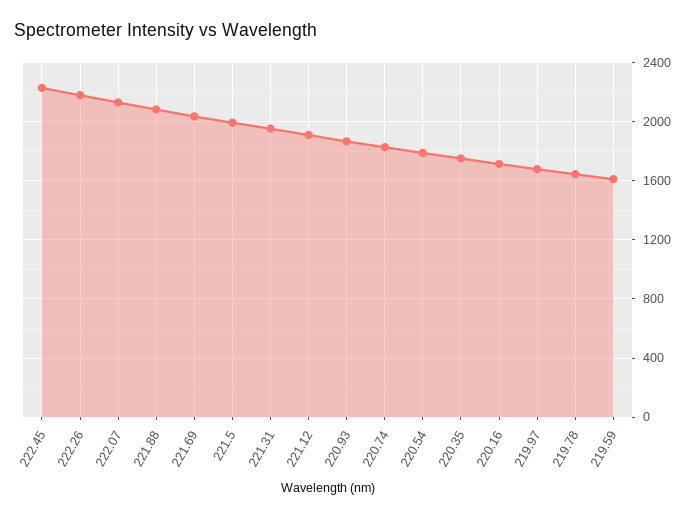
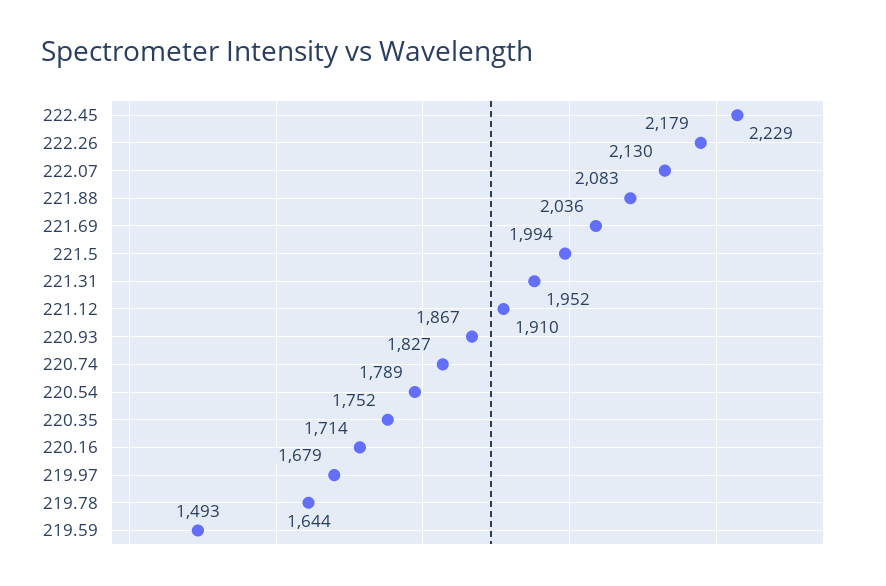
219.59: 1600 -> 1493

